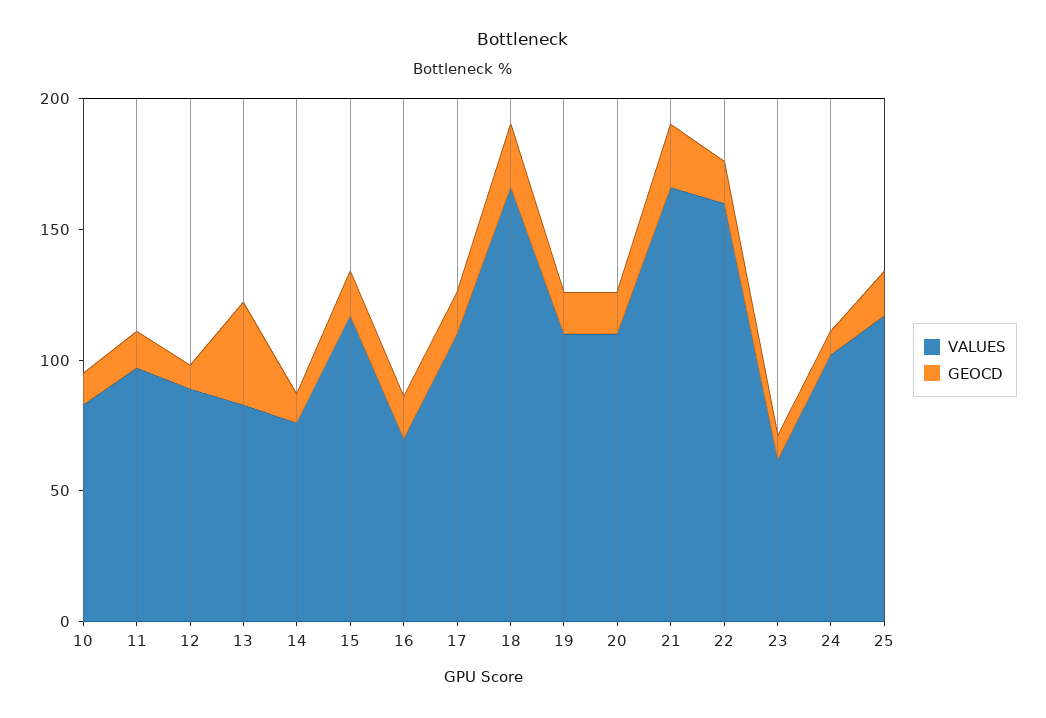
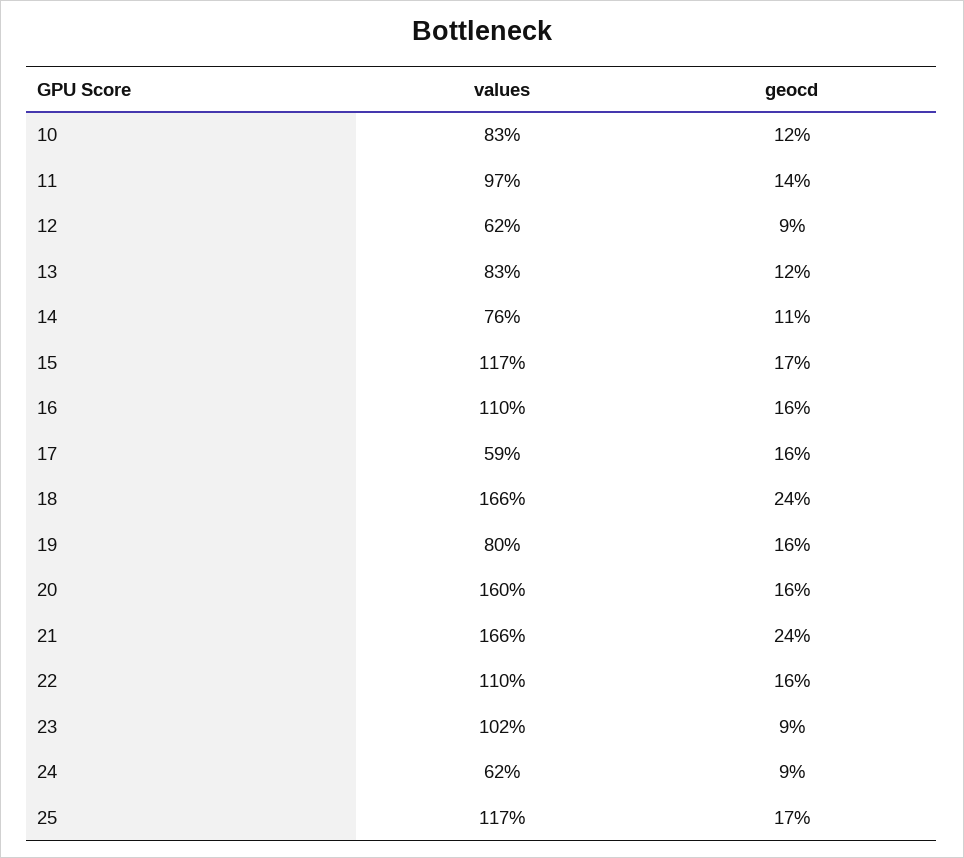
VALUES, 12: 90 -> 62
GEOCD, 13: 40 -> 12
VALUES, 16: 70 -> 110
VALUES, 17: 110 -> 59
VALUES, 19: 110 -> 80
VALUES, 20: 110 -> 160
VALUES, 22: 160 -> 110
VALUES, 23: 60 -> 102
VALUES, 24: 100 -> 62

